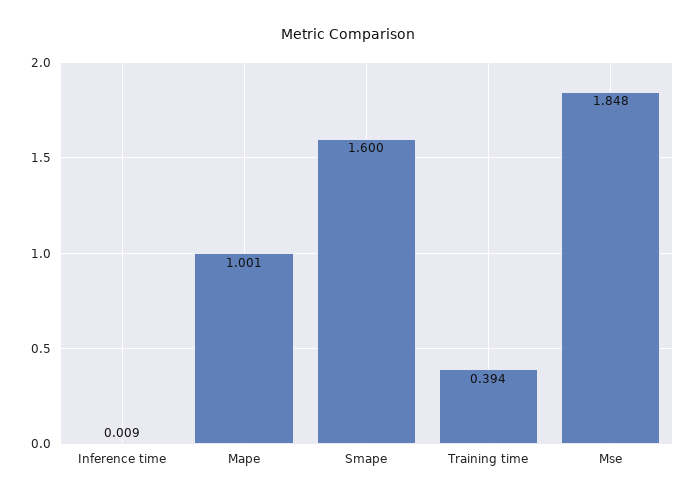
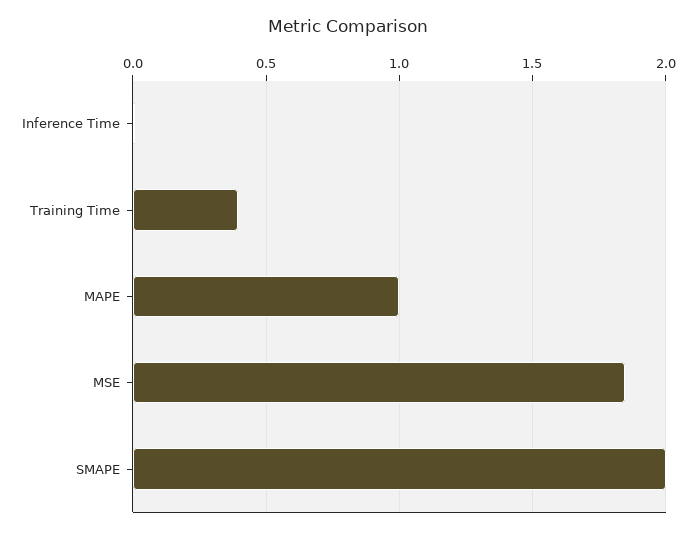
Smape: 1.6 -> 2

